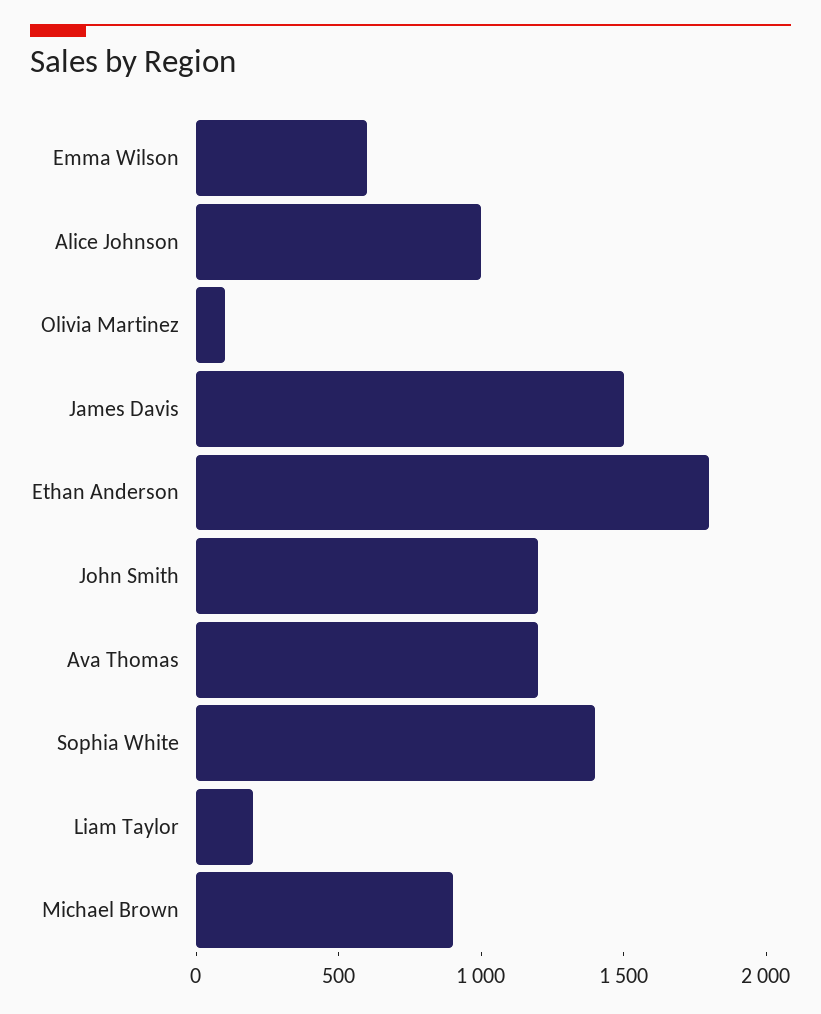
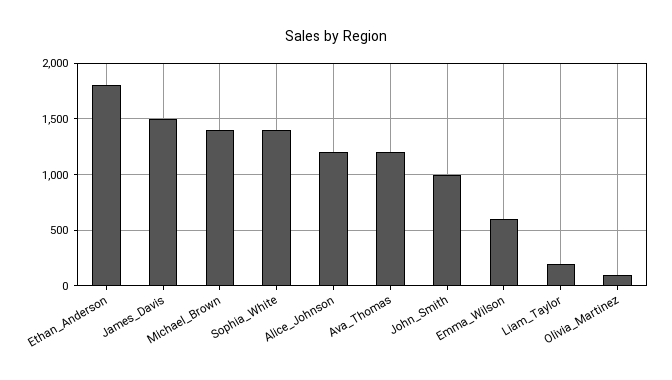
Alice Johnson: 1000 -> 1200
John Smith: 1200 -> 1000
Michael Brown: 900 -> 1400

